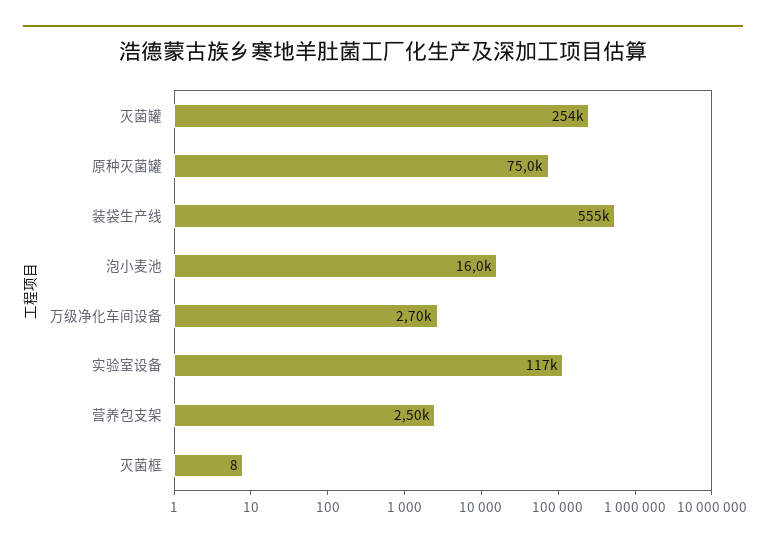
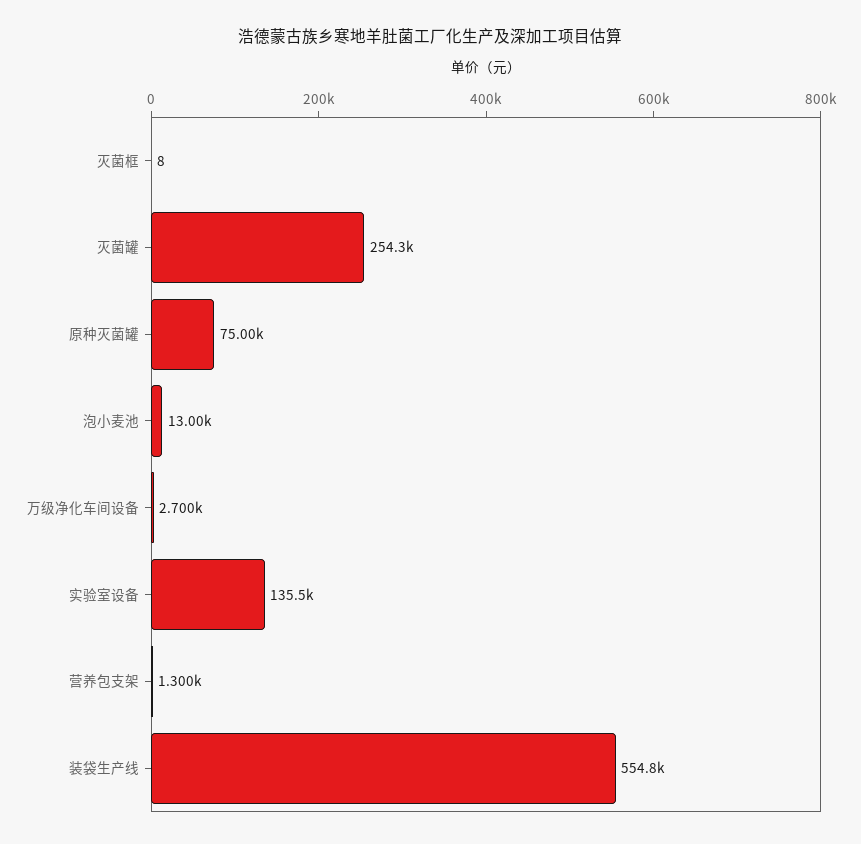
泡小麦池: 16000 -> 13000
实验室设备: 117000 -> 135500
营养包支架: 2500 -> 1300

